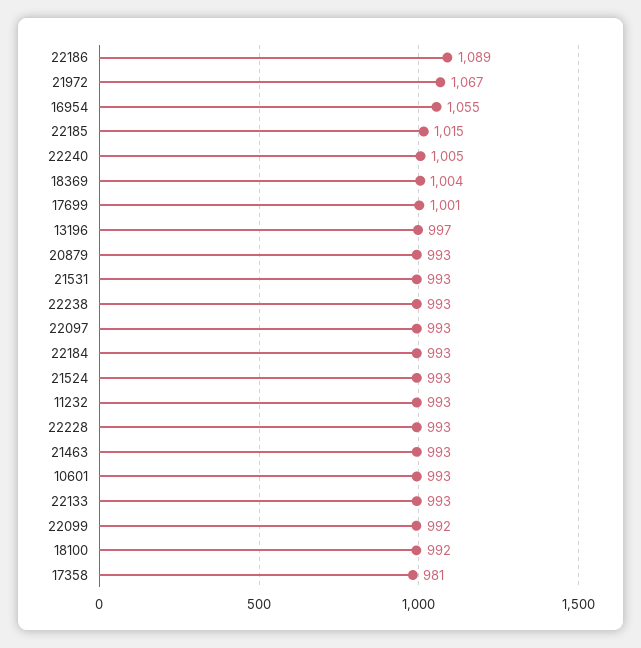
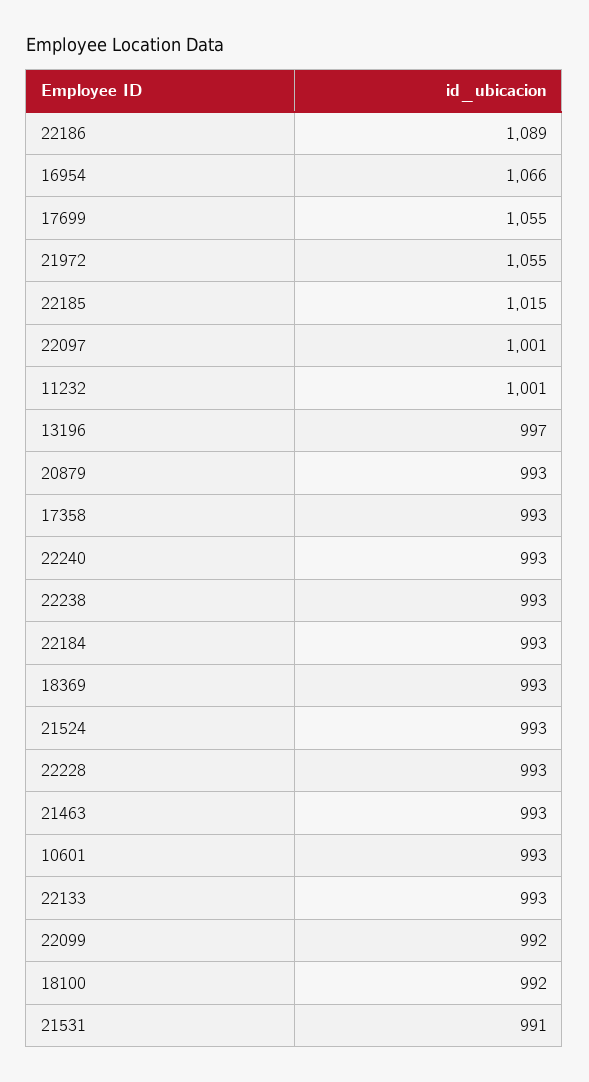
21972: 1067 -> 1055
16954: 1055 -> 1066
22240: 1005 -> 993
18369: 1004 -> 993
17699: 1001 -> 1055
21531: 993 -> 991
22097: 993 -> 1001
11232: 993 -> 1001
17358: 981 -> 993

